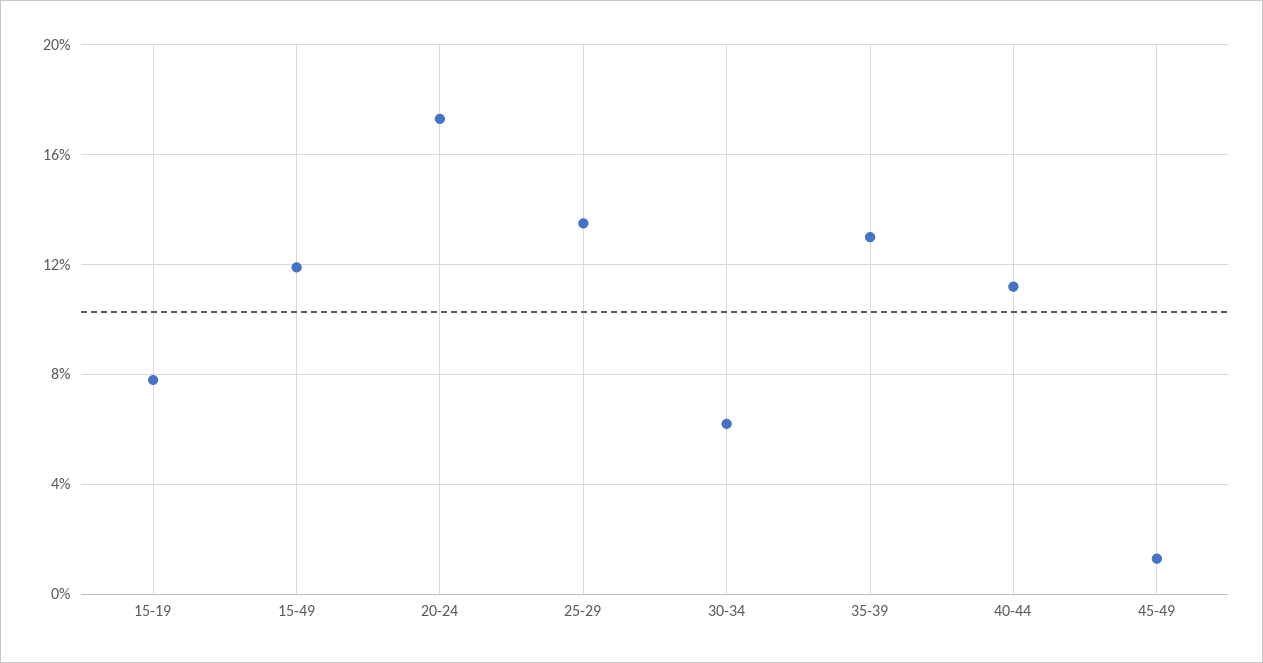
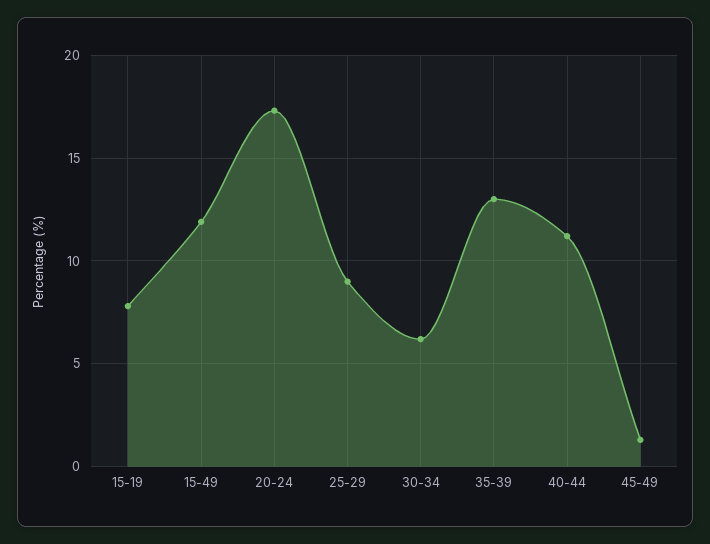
25-29: 13.5 -> 9

